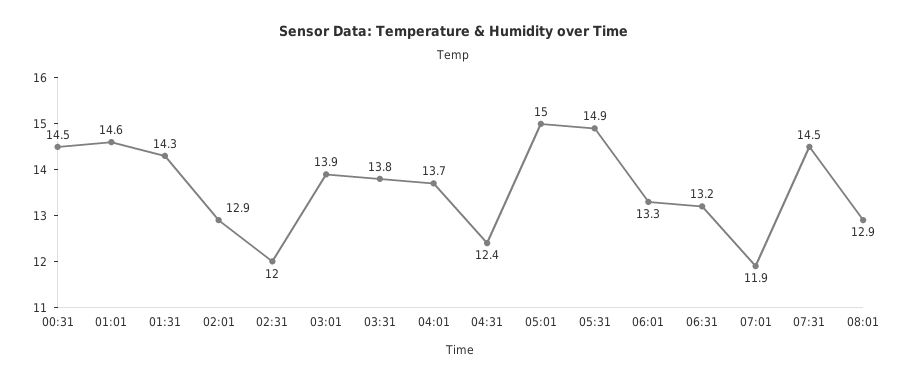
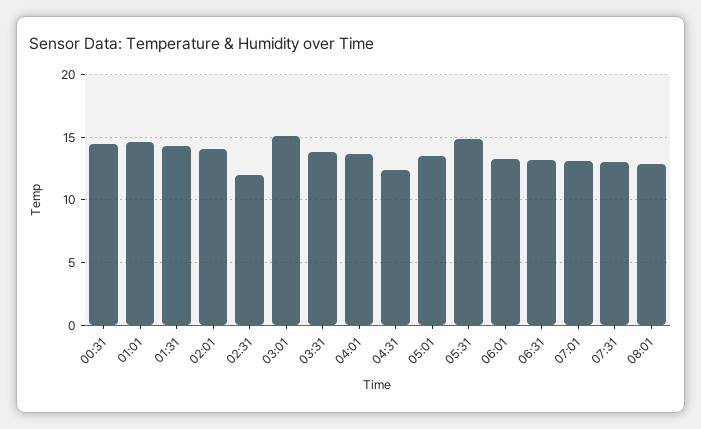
02:01: 12.9 -> 14
03:01: 13.9 -> 15
05:01: 15 -> 13.5
07:01: 11.9 -> 13
07:31: 14.5 -> 13

